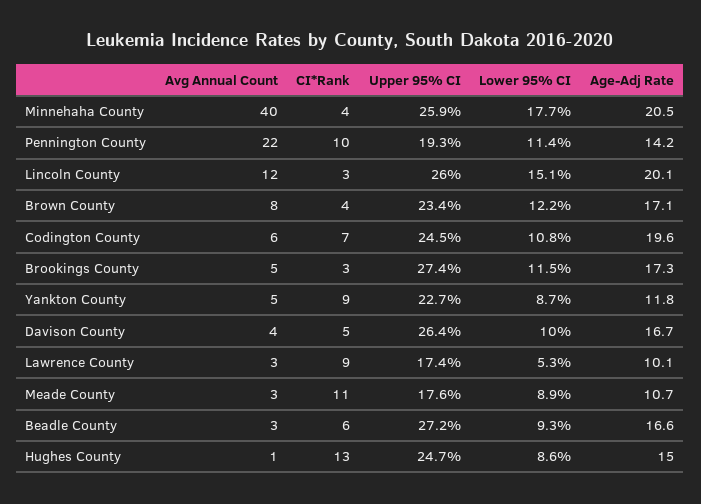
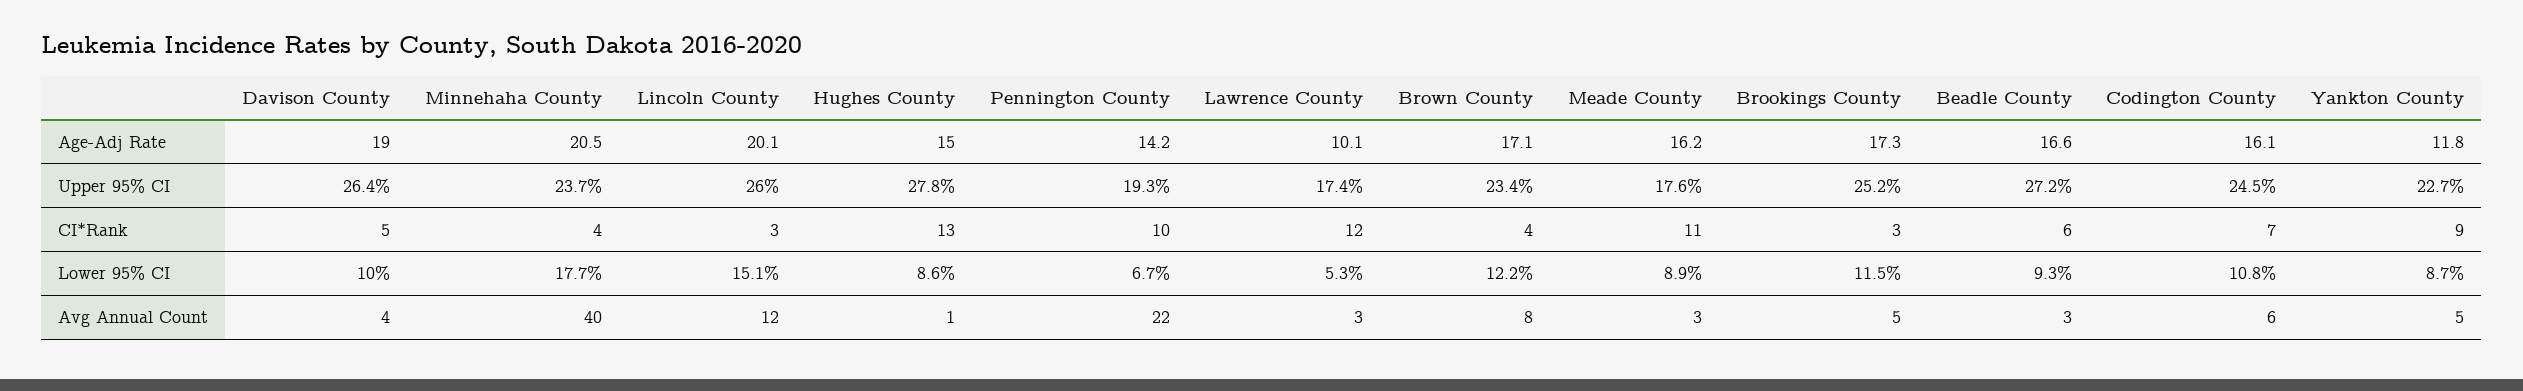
Upper 95% CI, Minnehaha County: 25.9 -> 23.7
Lower 95% CI, Pennington County: 11.4 -> 6.7
Age-Adj Rate, Codington County: 19.6 -> 16.1
Upper 95% CI, Brookings County: 27.4 -> 25.2
Age-Adj Rate, Davison County: 16.7 -> 19
CI*Rank, Lawrence County: 9 -> 12
Age-Adj Rate, Meade County: 10.7 -> 16.2
Upper 95% CI, Hughes County: 24.7 -> 27.8

